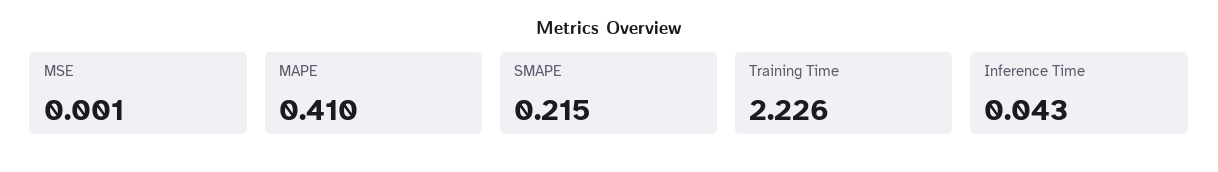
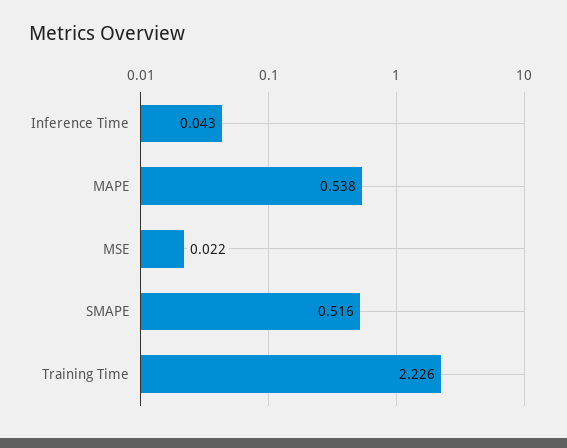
MSE: 0.001 -> 0.022
MAPE: 0.41 -> 0.538
SMAPE: 0.215 -> 0.516

